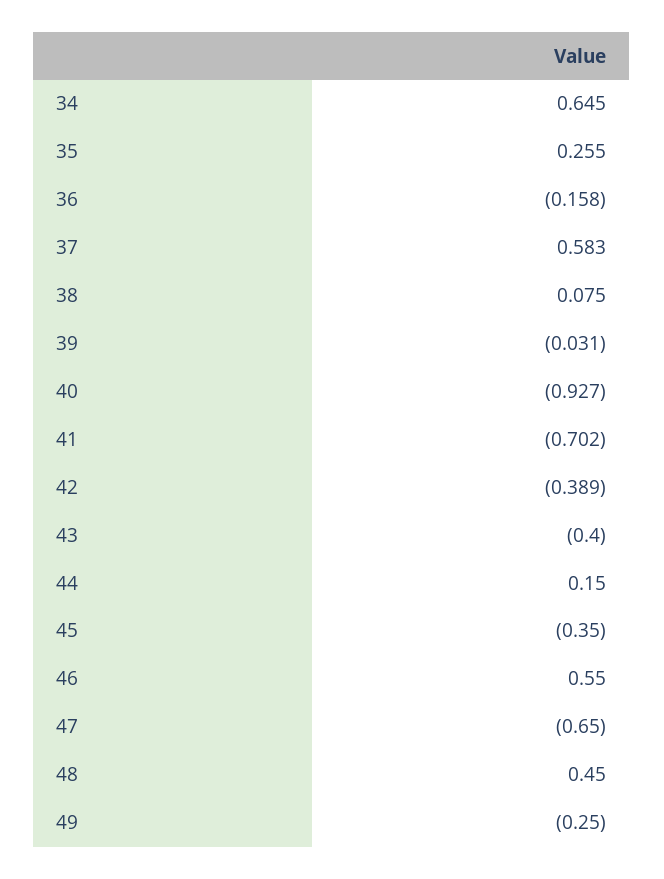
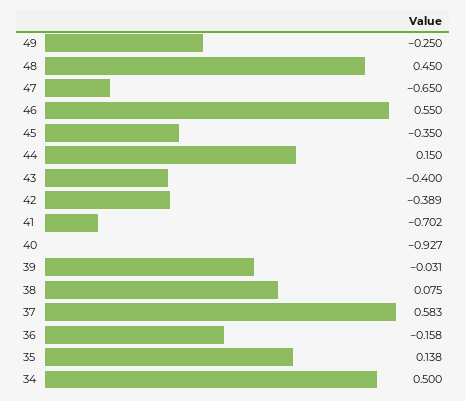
34: 0.645 -> 0.5
35: 0.255 -> 0.138

